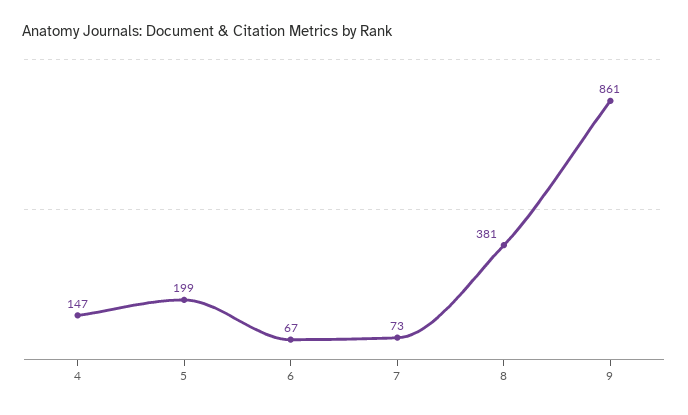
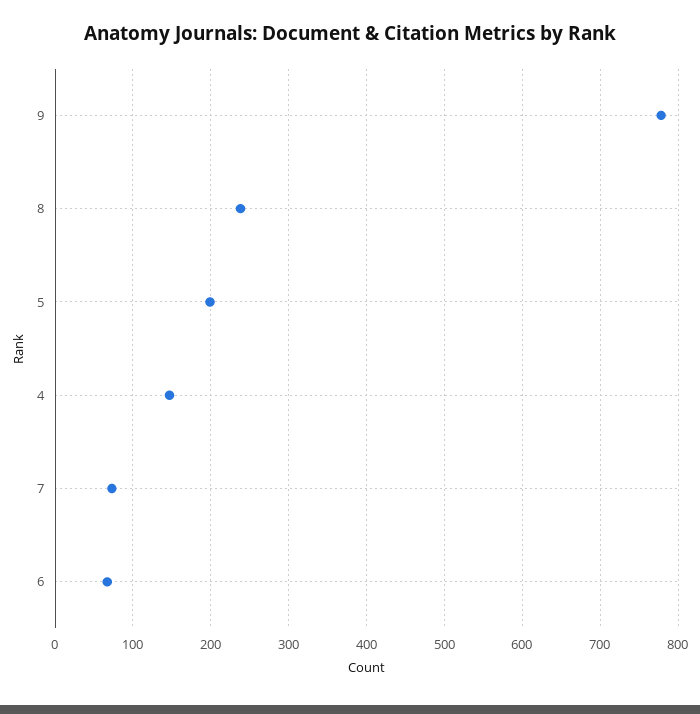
8: 381 -> 240
9: 861 -> 780

